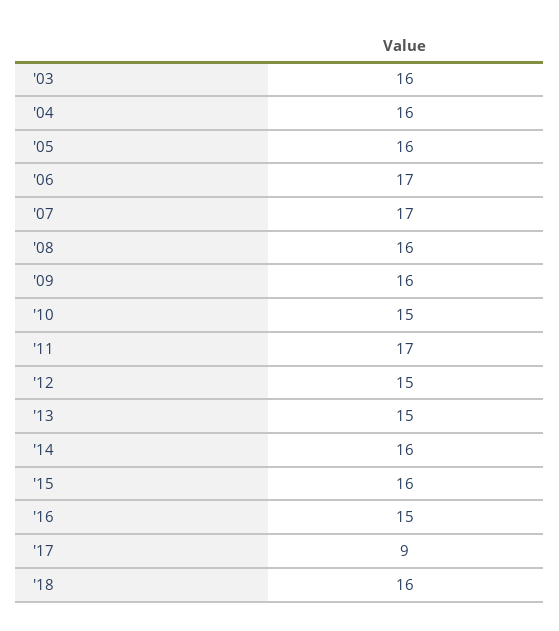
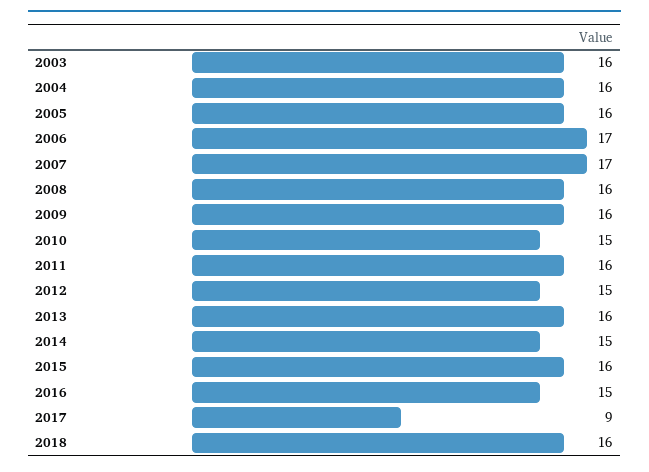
'11: 17 -> 16
'13: 15 -> 16
'14: 16 -> 15

